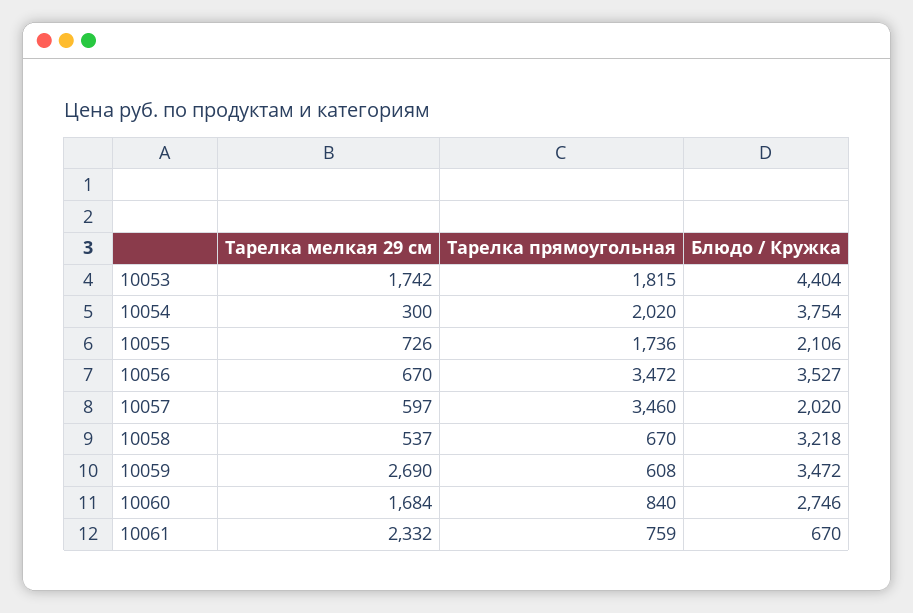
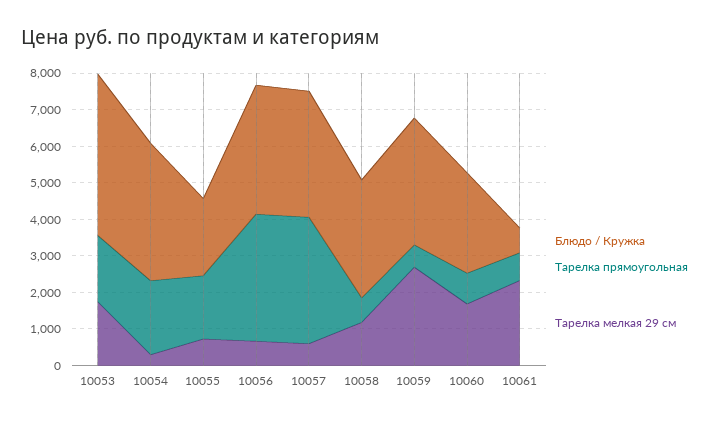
Блюдо / Кружка, 10057: 2020 -> 3500
Тарелка мелкая 29 см, 10058: 537 -> 1250

